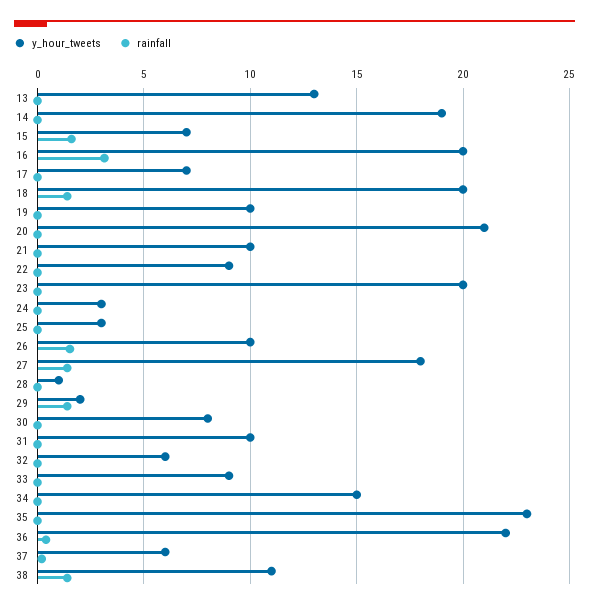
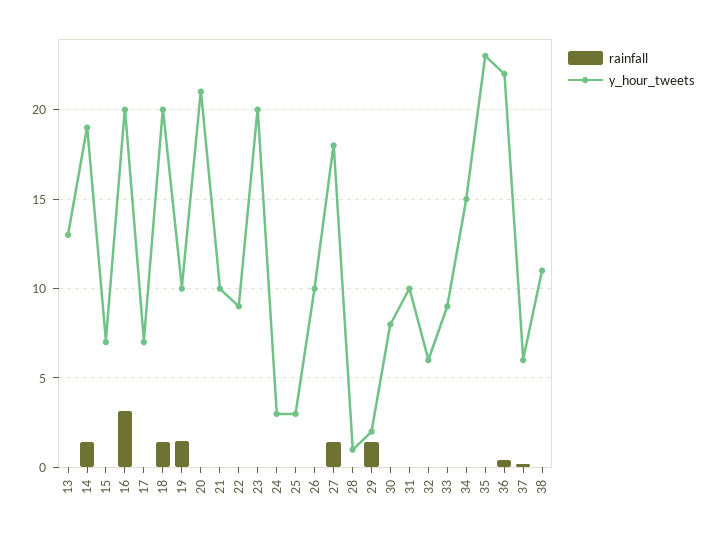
rainfall, 14: 0 -> 1.5
rainfall, 15: 1.5 -> 0
rainfall, 19: 0 -> 1.5
rainfall, 26: 1.5 -> 0
rainfall, 38: 1.5 -> 0

